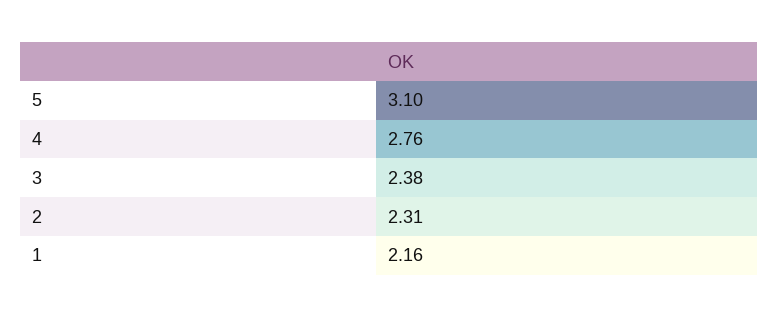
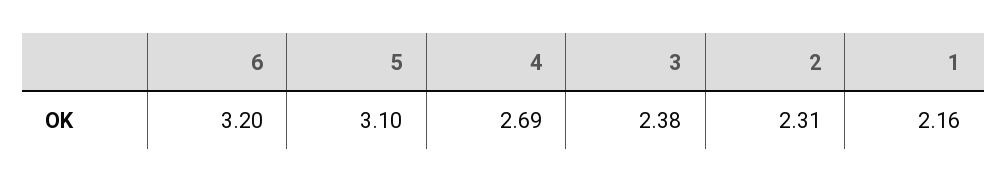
4: 2.76 -> 2.69
6: none -> 3.2

